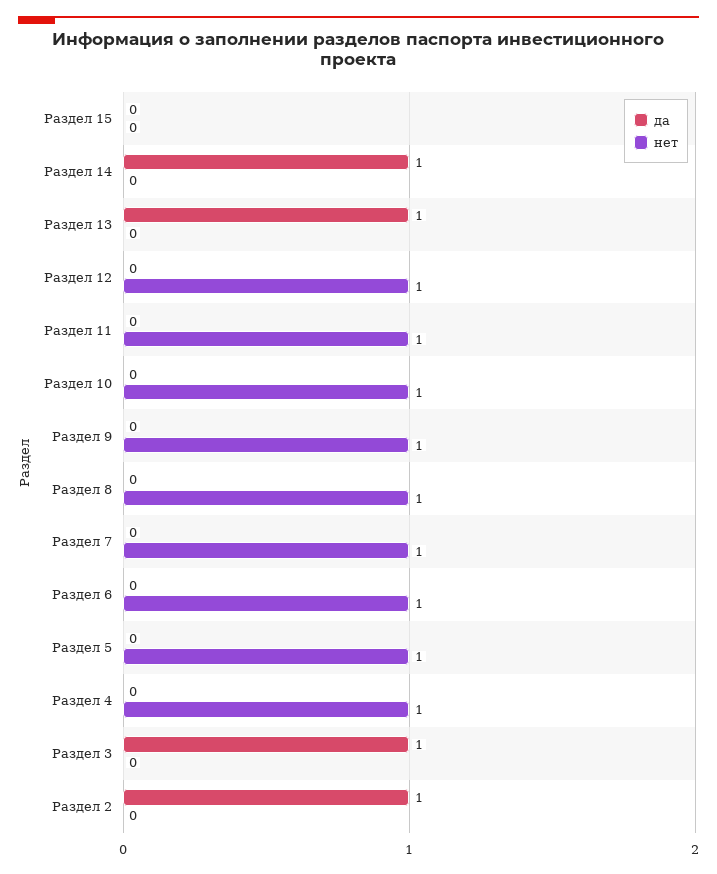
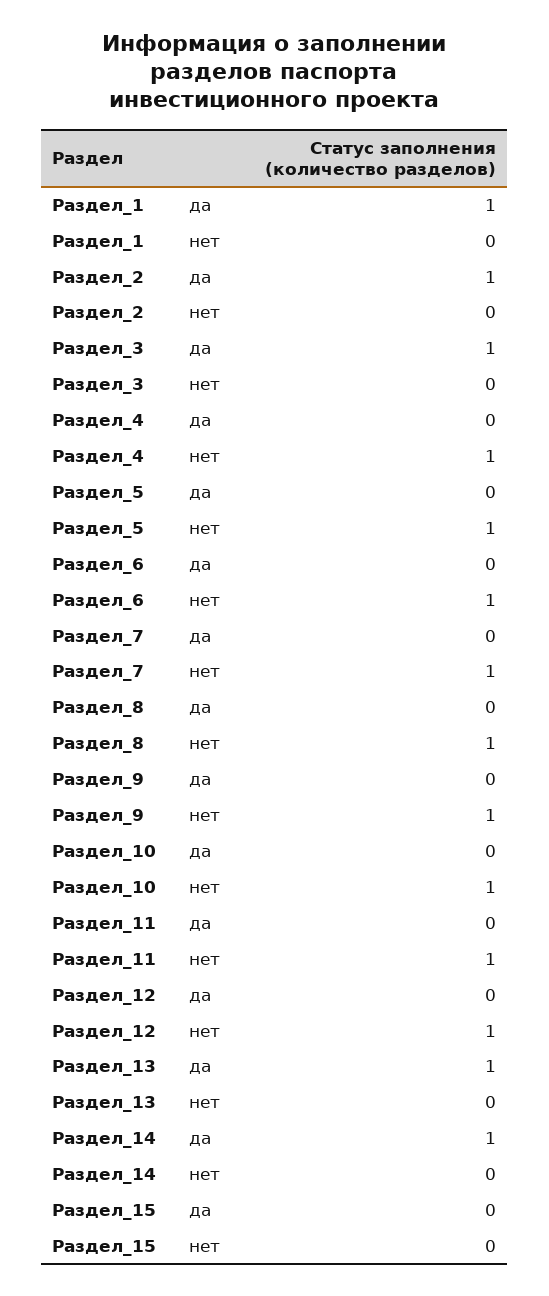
да, Раздел_1: none -> 1
нет, Раздел_1: none -> 0

